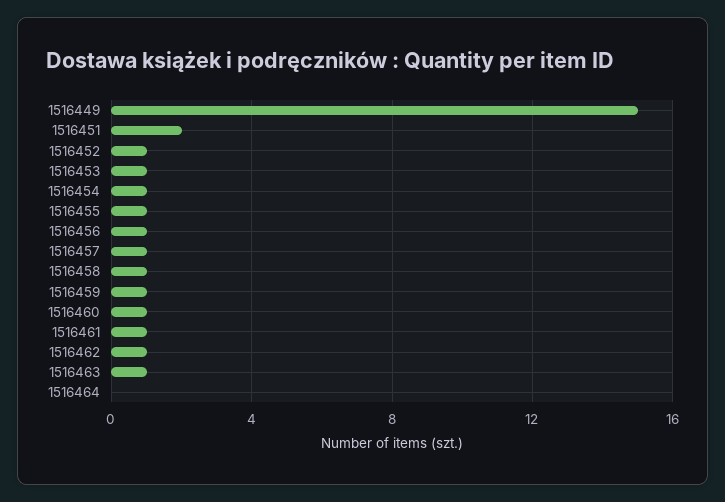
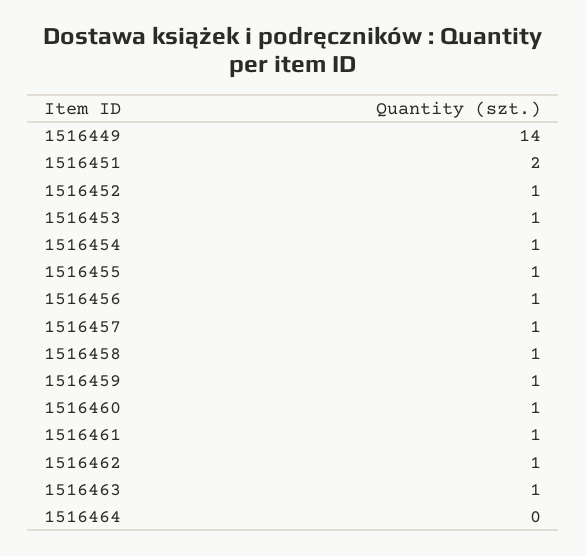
1516449: 15 -> 14

